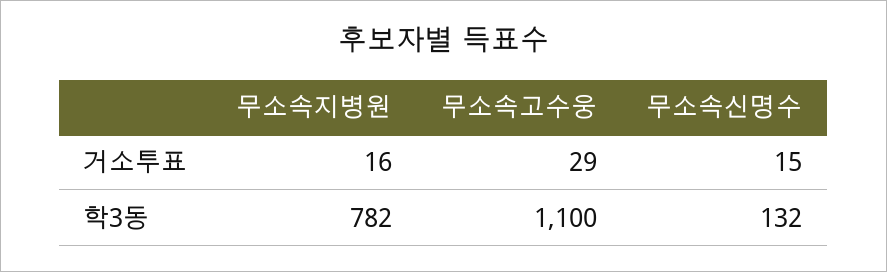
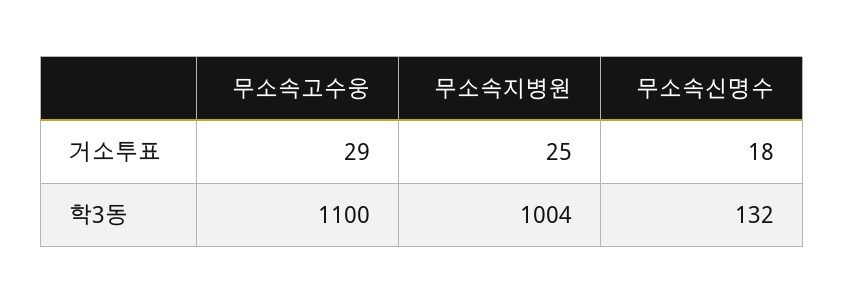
무소속지병원, 거소투표: 16 -> 25
무소속신명수, 거소투표: 15 -> 18
무소속지병원, 학3동: 782 -> 1004

